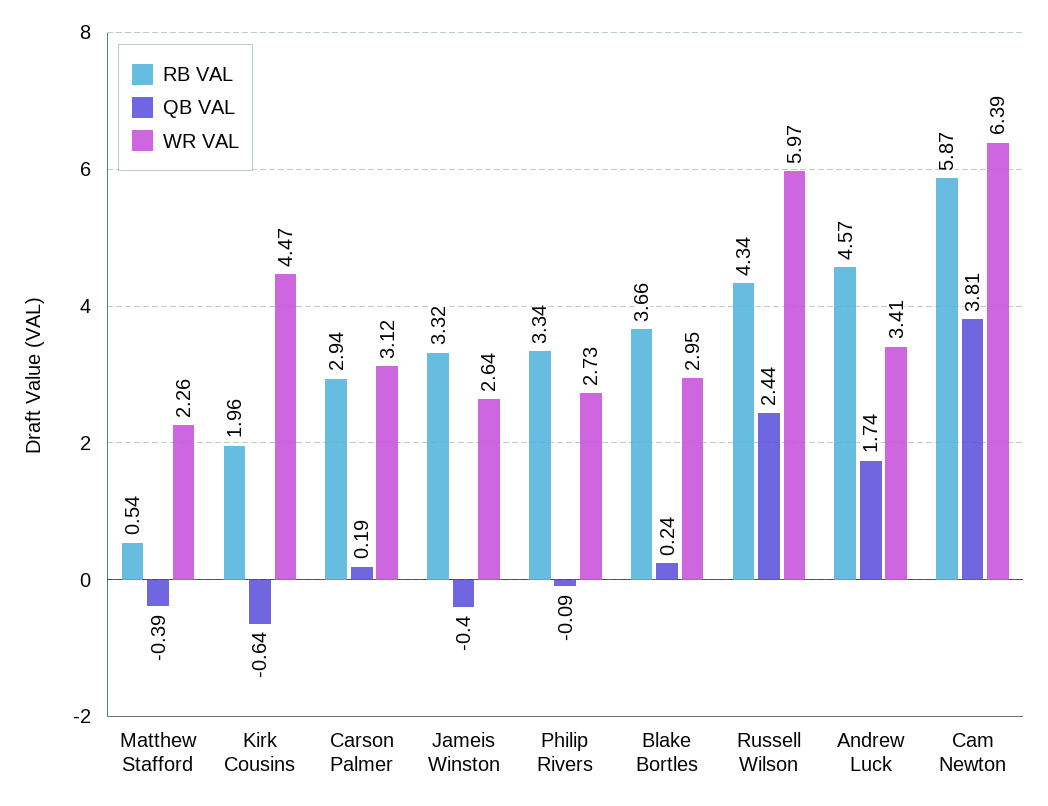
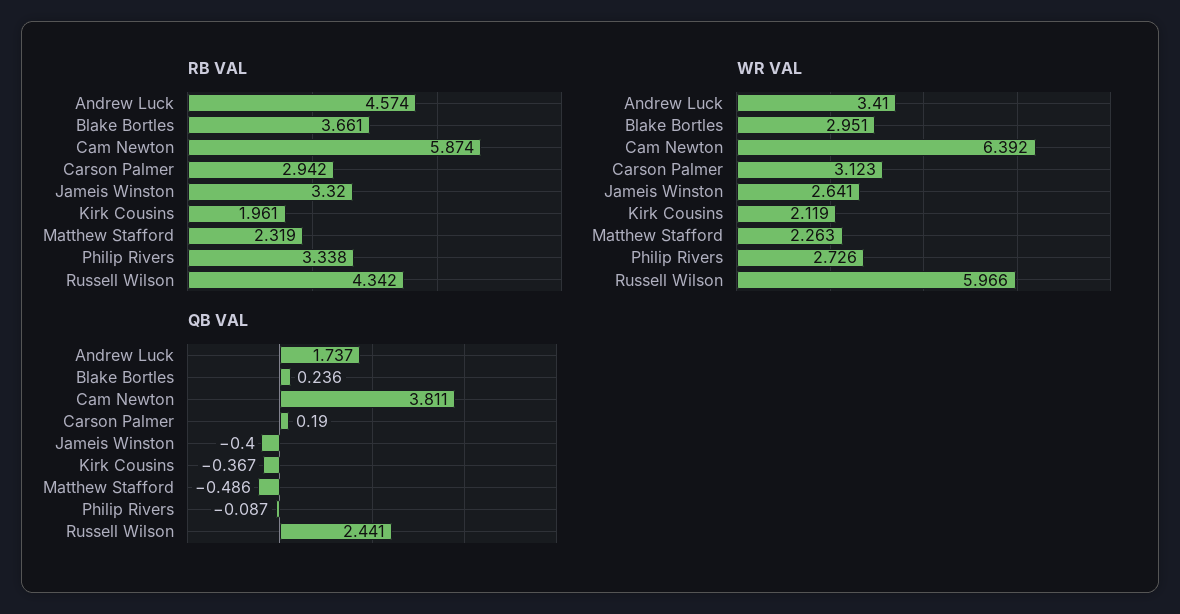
RB VAL, Matthew Stafford: 0.54 -> 2.319
QB VAL, Matthew Stafford: -0.39 -> -0.486
QB VAL, Kirk Cousins: -0.64 -> -0.367
WR VAL, Kirk Cousins: 4.47 -> 2.119

